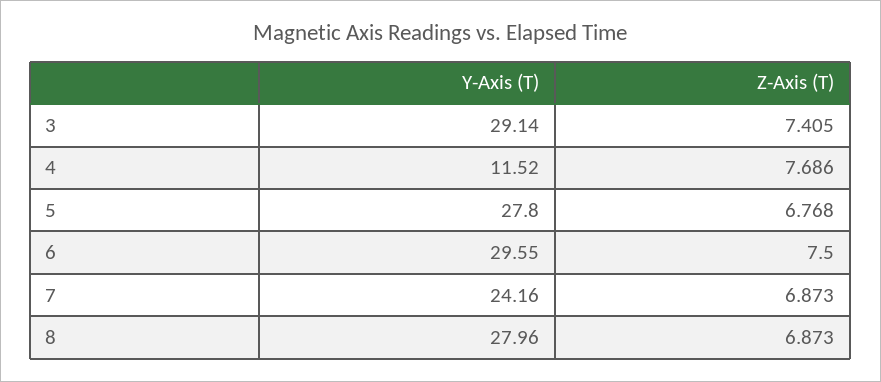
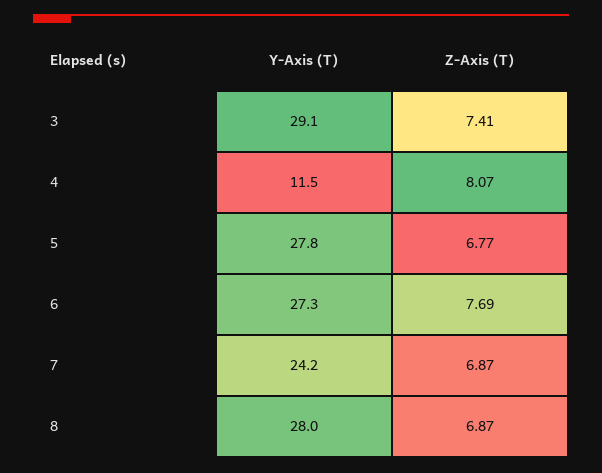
Z-Axis (T), 4: 7.686 -> 8.07
Y-Axis (T), 6: 29.55 -> 27.3
Z-Axis (T), 6: 7.5 -> 7.69

